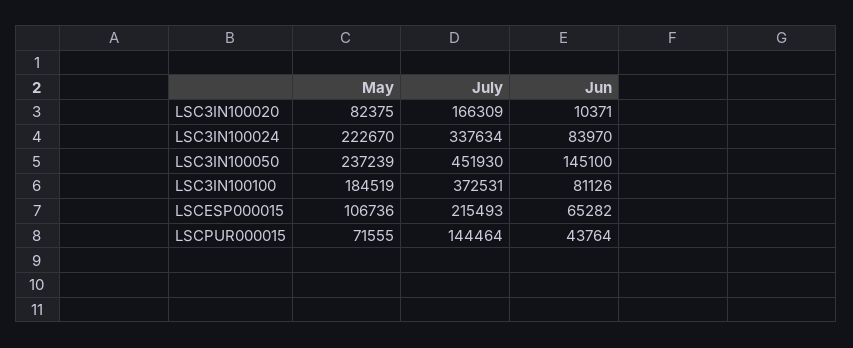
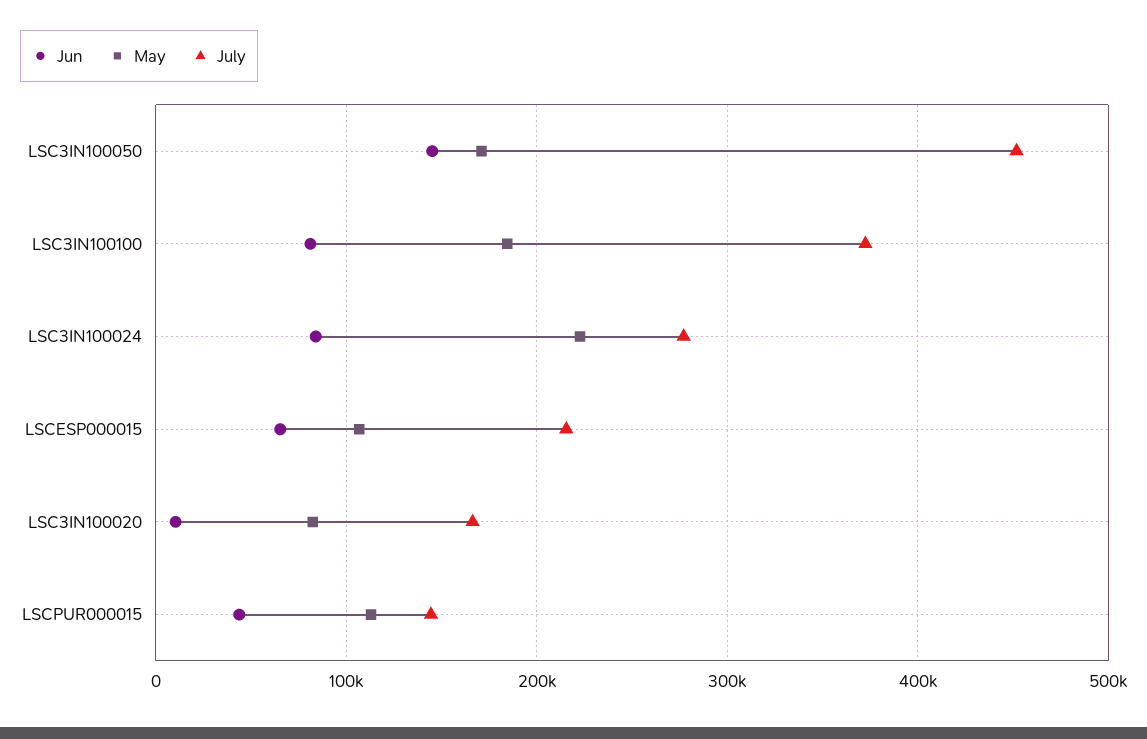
July, LSC3IN100024: 337634 -> 280000
May, LSC3IN100050: 237239 -> 170000
May, LSCPUR000015: 71555 -> 110000

